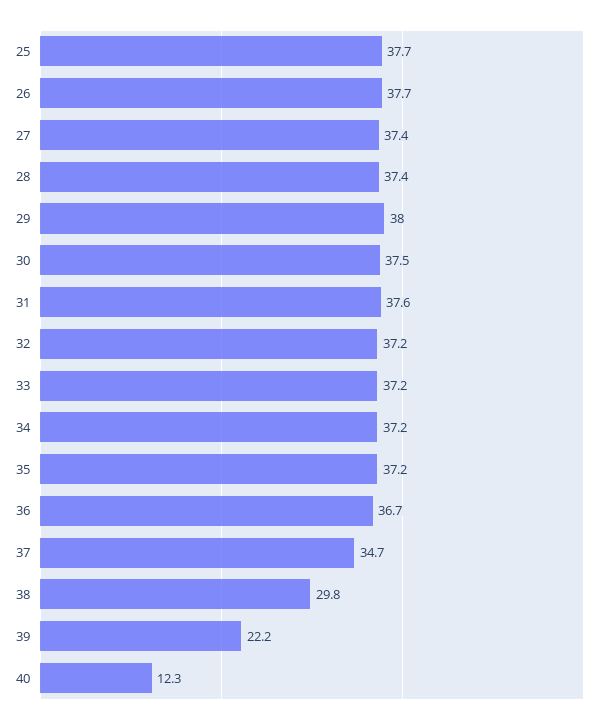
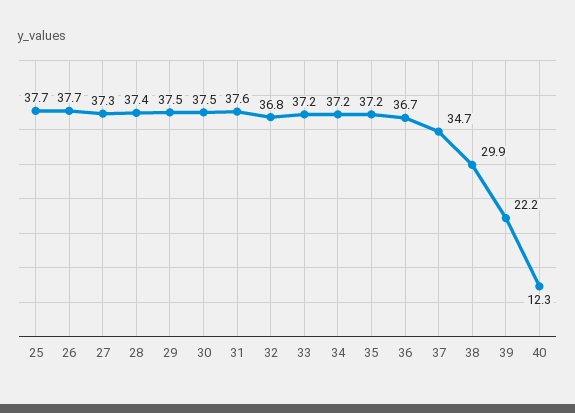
27: 37.4 -> 37.3
29: 38 -> 37.5
32: 37.2 -> 36.8
38: 29.8 -> 29.9

